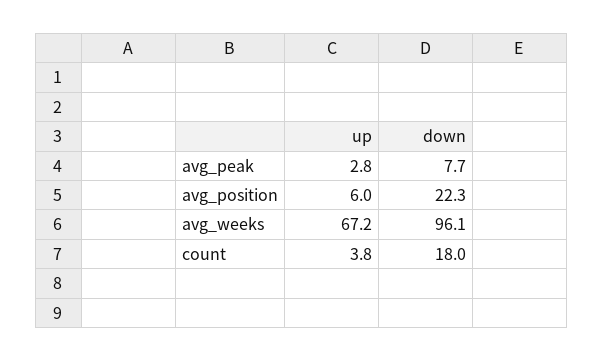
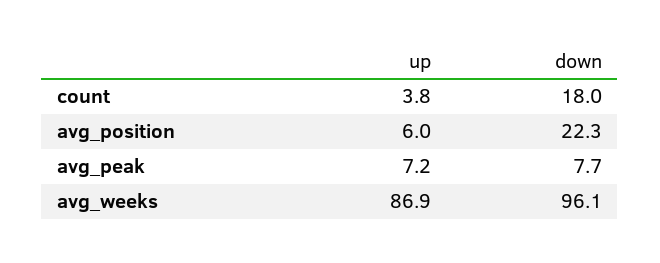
up, avg_peak: 2.8 -> 7.2
up, avg_weeks: 67.2 -> 86.9

